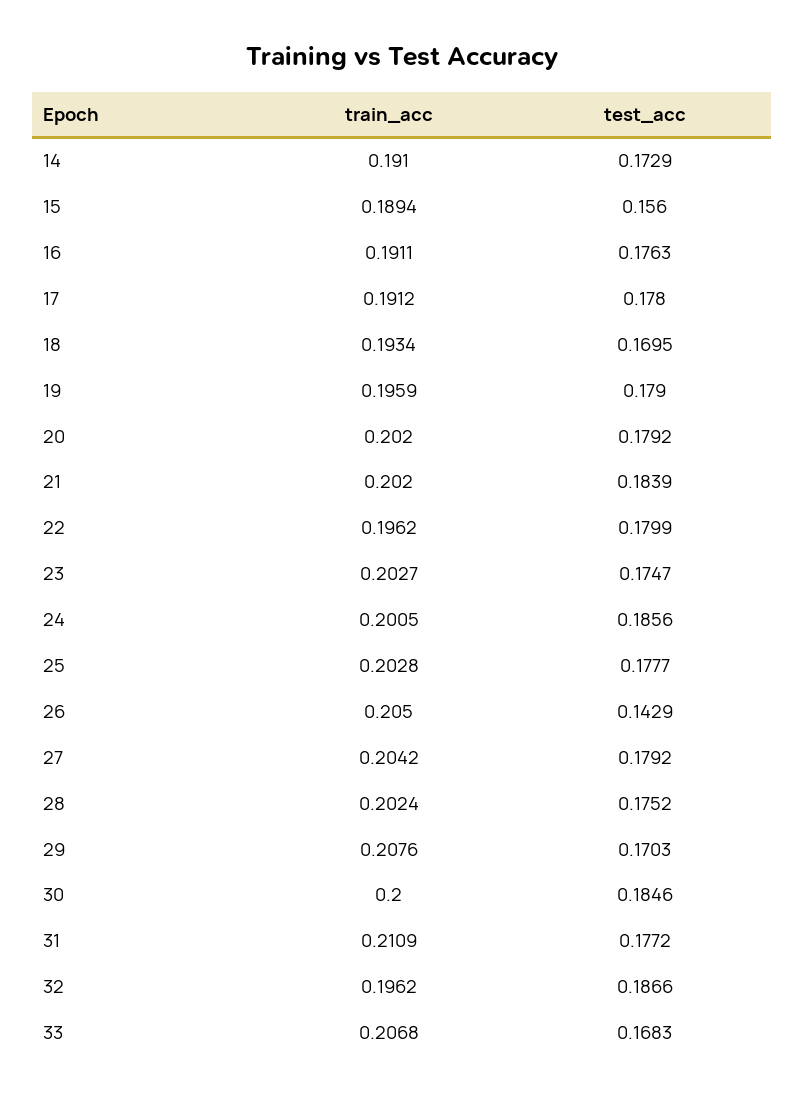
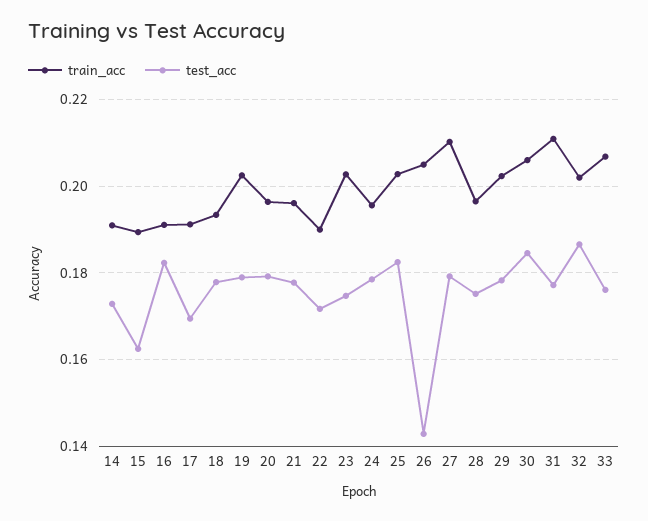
test_acc, 15: 0.156 -> 0.162
test_acc, 16: 0.1763 -> 0.182
test_acc, 17: 0.178 -> 0.17
test_acc, 18: 0.1695 -> 0.178
train_acc, 19: 0.1959 -> 0.202
train_acc, 20: 0.202 -> 0.196
train_acc, 21: 0.202 -> 0.196
test_acc, 21: 0.1839 -> 0.178
train_acc, 22: 0.1962 -> 0.19
test_acc, 22: 0.1799 -> 0.172
train_acc, 24: 0.2005 -> 0.196
test_acc, 24: 0.1856 -> 0.178
test_acc, 25: 0.1777 -> 0.182
train_acc, 27: 0.2042 -> 0.21
train_acc, 28: 0.2024 -> 0.196
train_acc, 29: 0.2076 -> 0.202
test_acc, 29: 0.1703 -> 0.178
train_acc, 30: 0.2 -> 0.206
train_acc, 32: 0.1962 -> 0.202
test_acc, 33: 0.1683 -> 0.176

